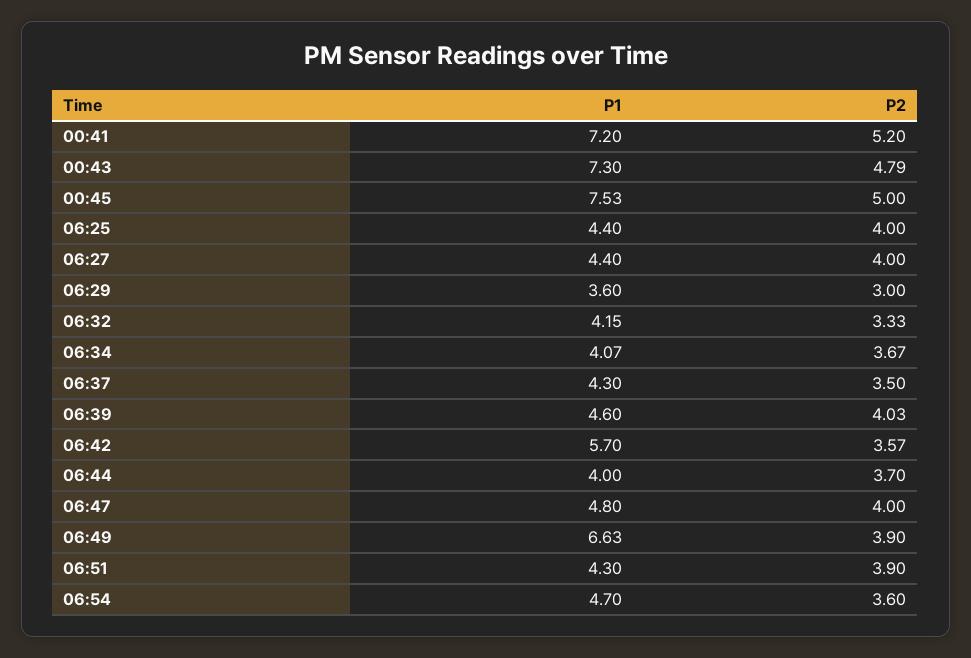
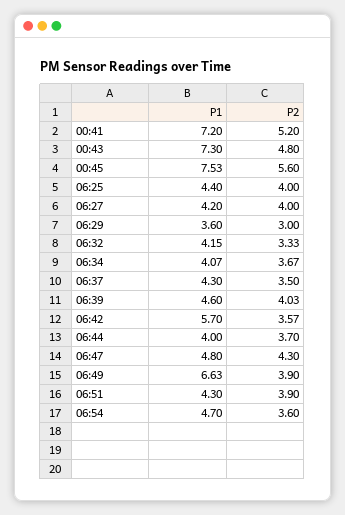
P2, 00:43: 4.79 -> 4.8
P2, 00:45: 5 -> 5.6
P1, 06:27: 4.4 -> 4.2
P2, 06:47: 4 -> 4.3

